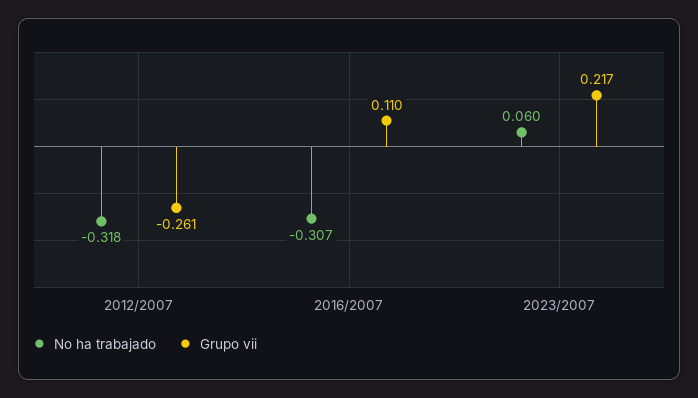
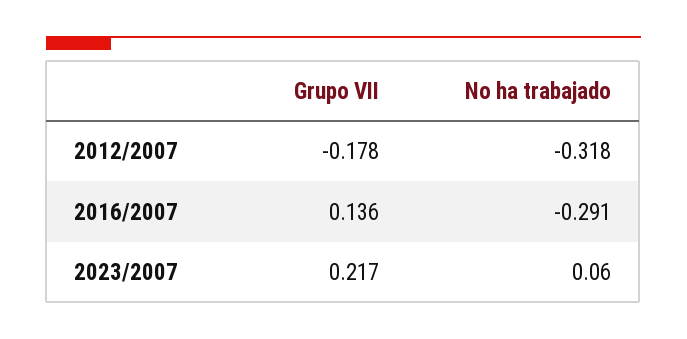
Grupo vii, 2012/2007: -0.261 -> -0.178
No ha trabajado, 2016/2007: -0.307 -> -0.291
Grupo vii, 2016/2007: 0.11 -> 0.136

